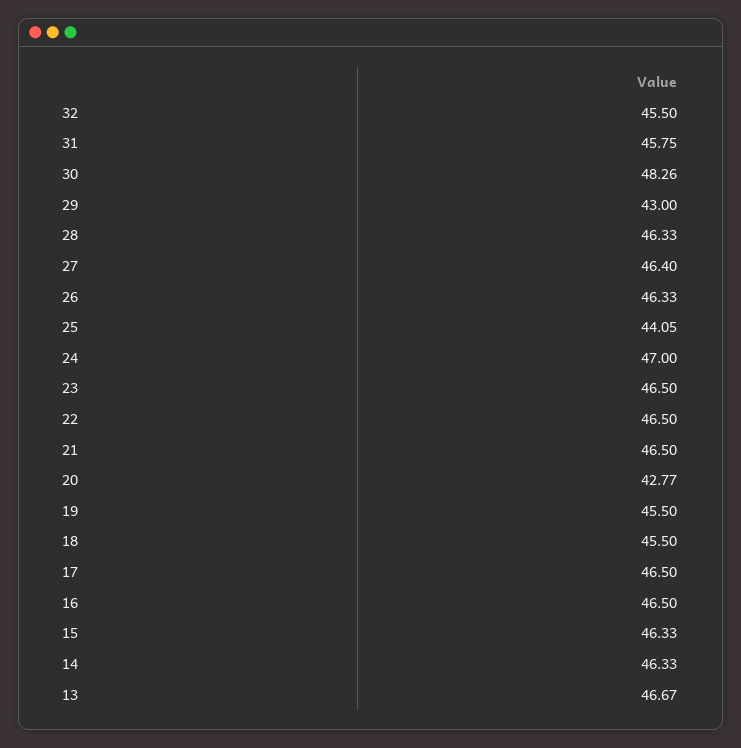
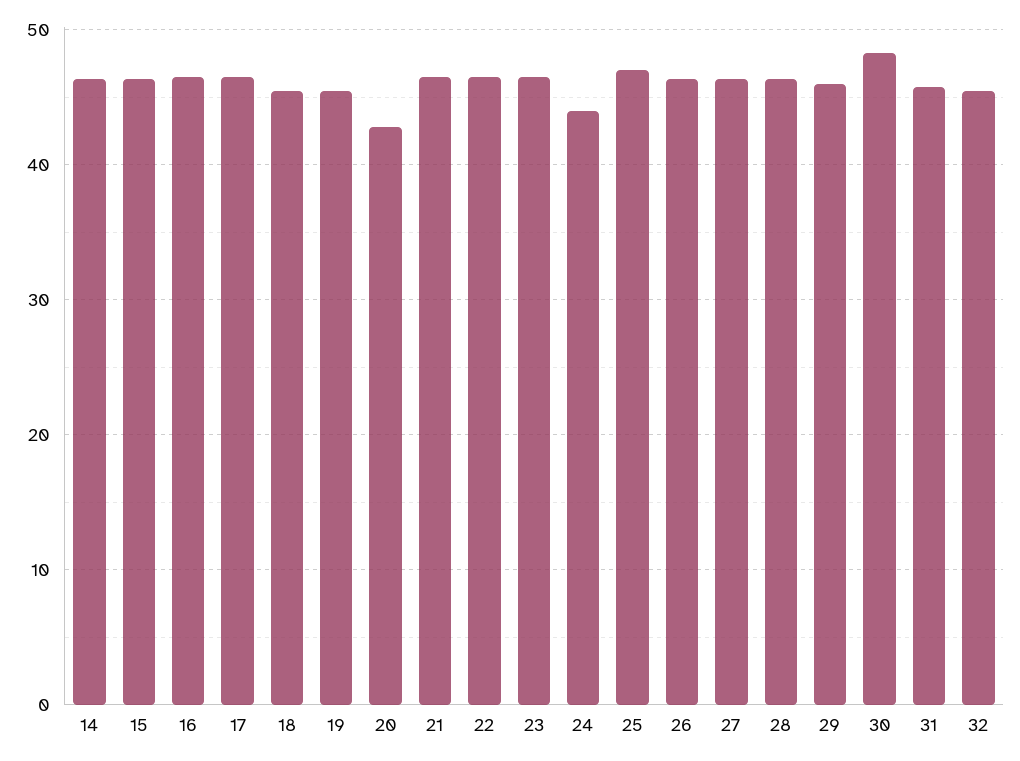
29: 43 -> 46
25: 44.05 -> 47
24: 47 -> 44
13: 46.67 -> none

